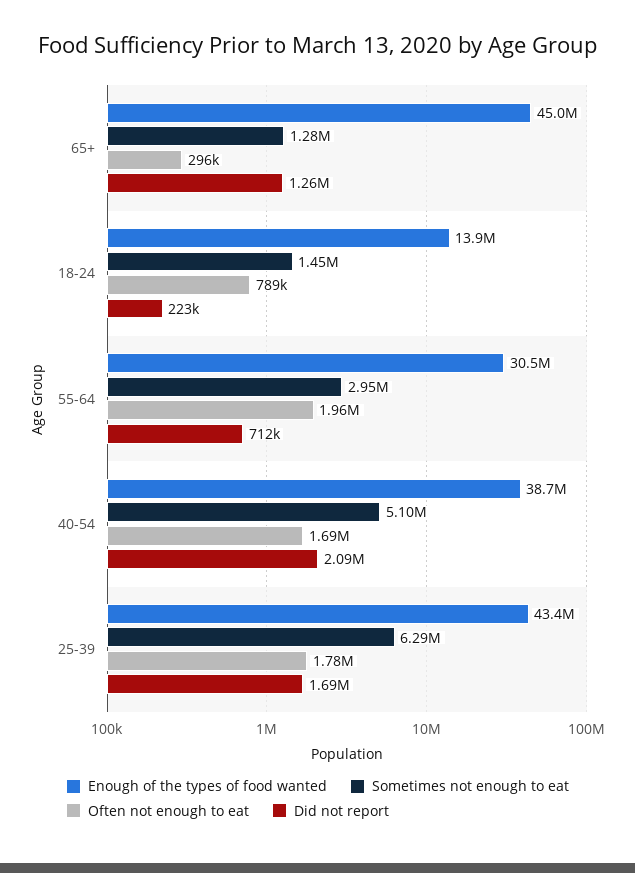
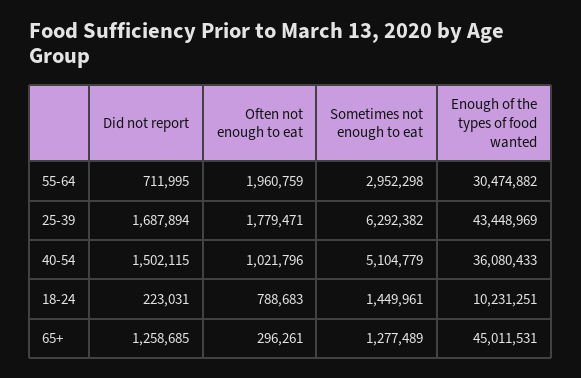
Enough of the types of food wanted, 18-24: 13900000 -> 10231251
Enough of the types of food wanted, 40-54: 38700000 -> 36080433
Often not enough to eat, 40-54: 1690000 -> 1021796
Did not report, 40-54: 2090000 -> 1502115

